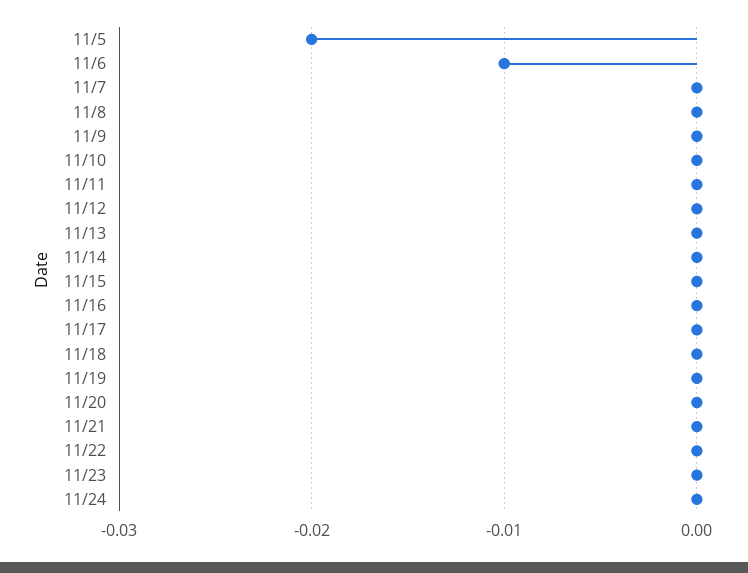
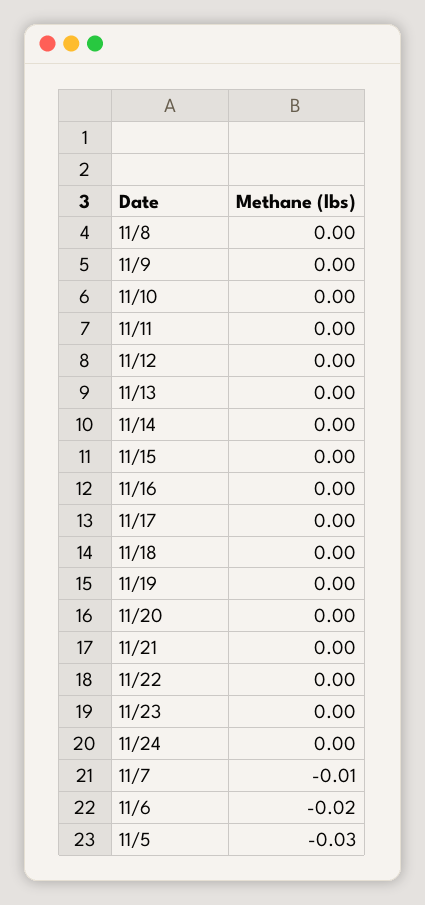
11/5: -0.02 -> -0.03
11/6: -0.01 -> -0.02
11/7: 0 -> -0.01

